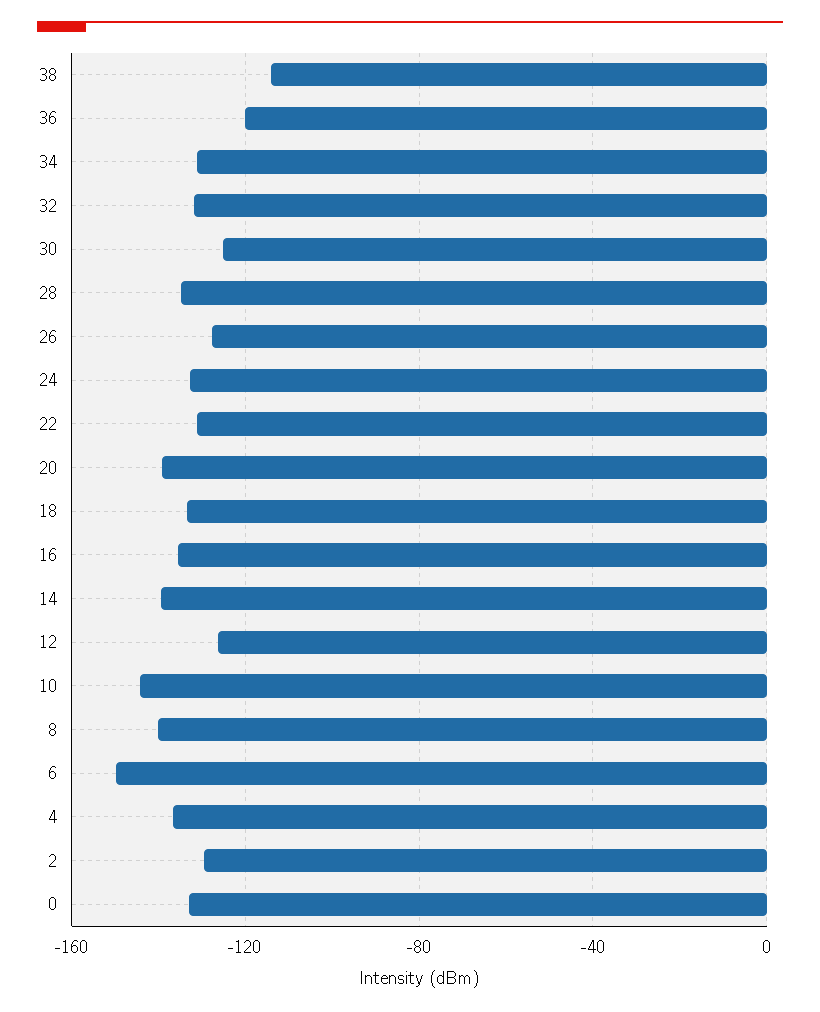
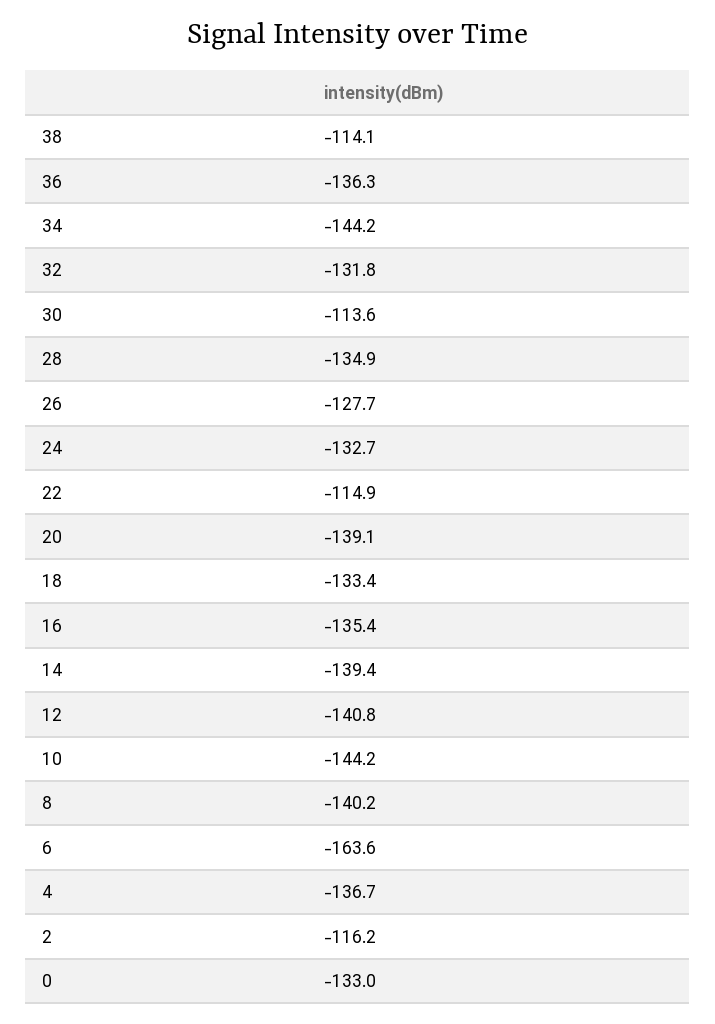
36: -120 -> -136.3
34: -130 -> -144.2
30: -125 -> -113.6
22: -130 -> -114.9
12: -125 -> -140.8
6: -150 -> -163.6
2: -130 -> -116.2

